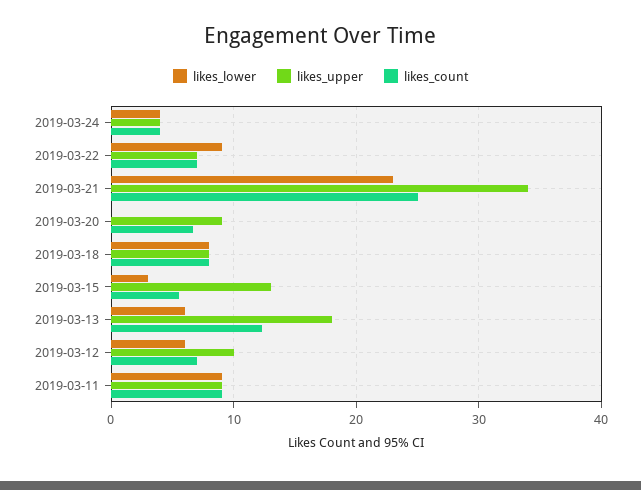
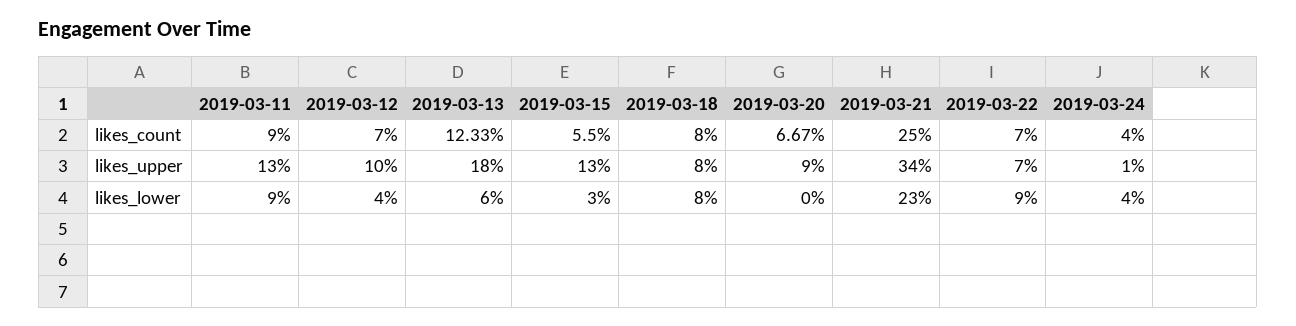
likes_upper, 2019-03-24: 4 -> 1
likes_lower, 2019-03-12: 6 -> 4
likes_upper, 2019-03-11: 9 -> 13

